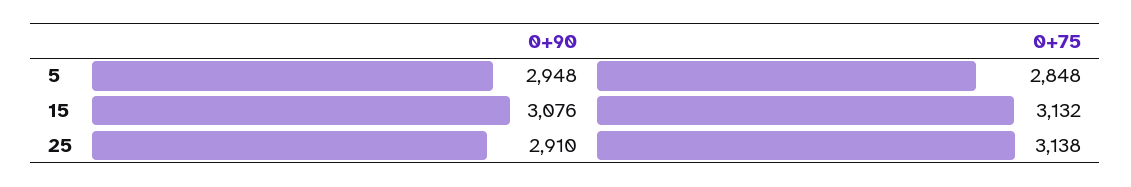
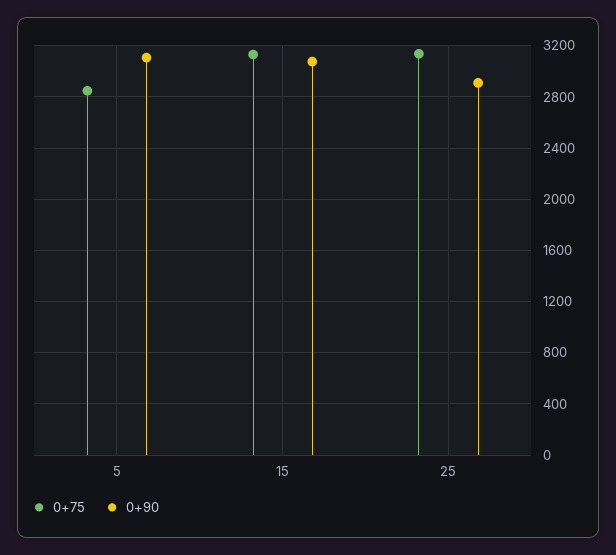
0+90, 5: 2948 -> 3100

